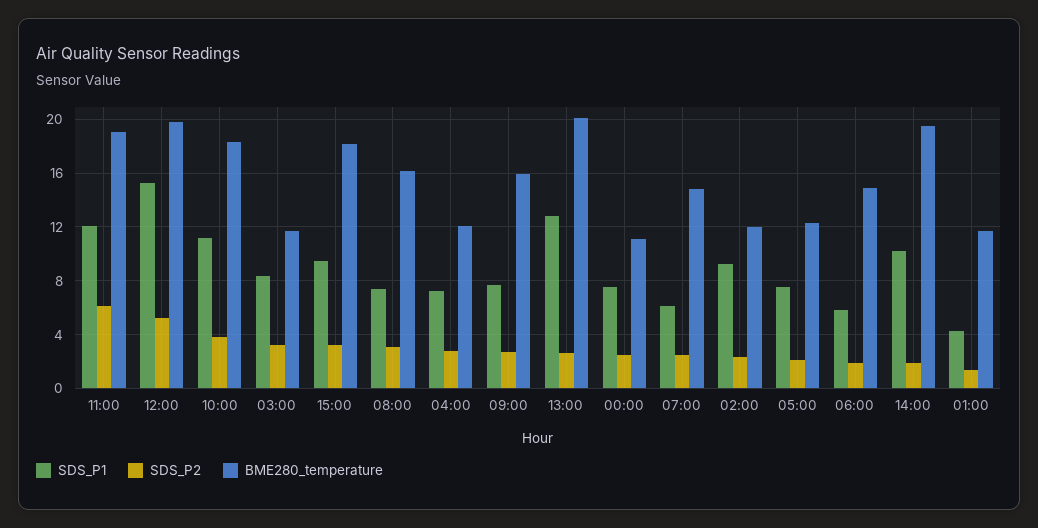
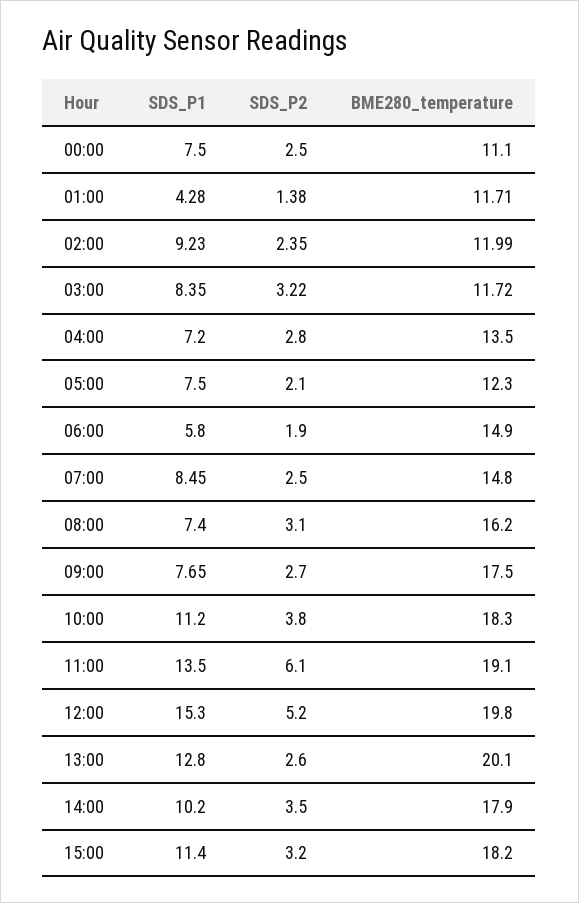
SDS_P1, 11:00: 12 -> 13.5
SDS_P1, 15:00: 9.5 -> 11.4
BME280_temperature, 04:00: 12 -> 13.5
BME280_temperature, 09:00: 16 -> 17.5
SDS_P1, 07:00: 6 -> 8.45
SDS_P2, 14:00: 2 -> 3.5
BME280_temperature, 14:00: 19.5 -> 17.9

